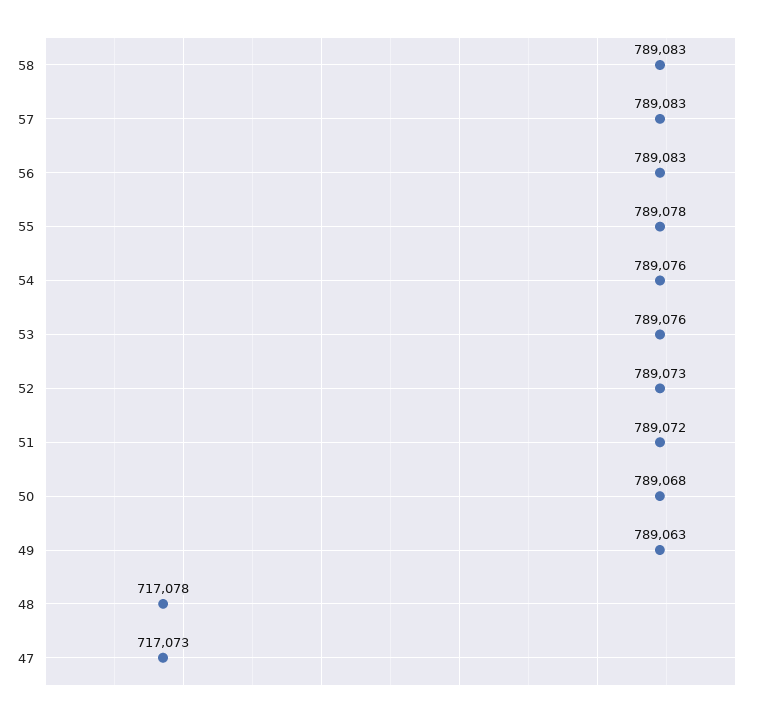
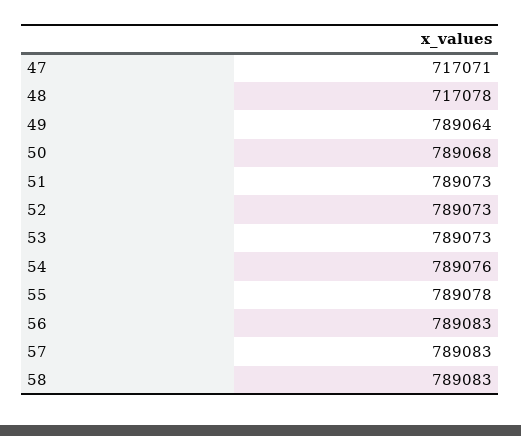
53: 789076 -> 789073
51: 789072 -> 789073
49: 789063 -> 789064
47: 717073 -> 717071

